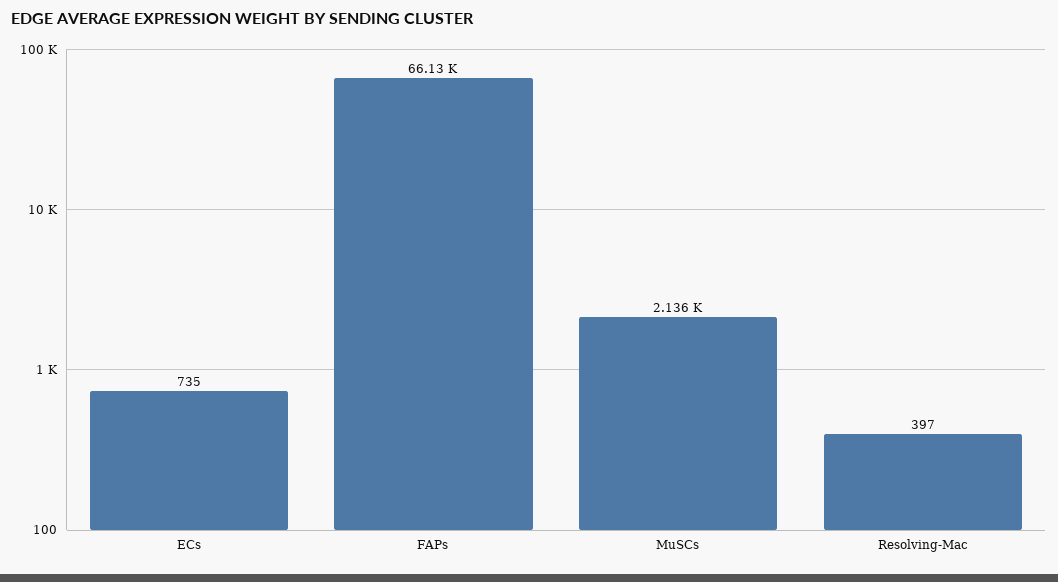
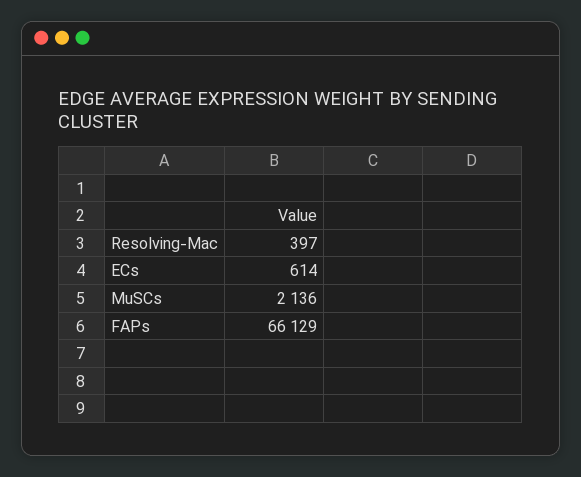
ECs: 735 -> 614

